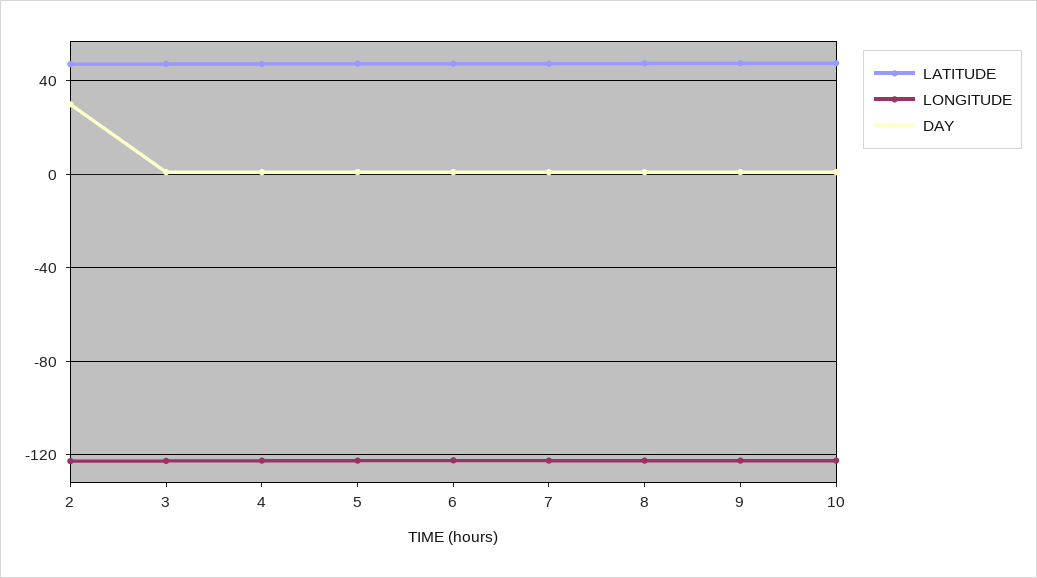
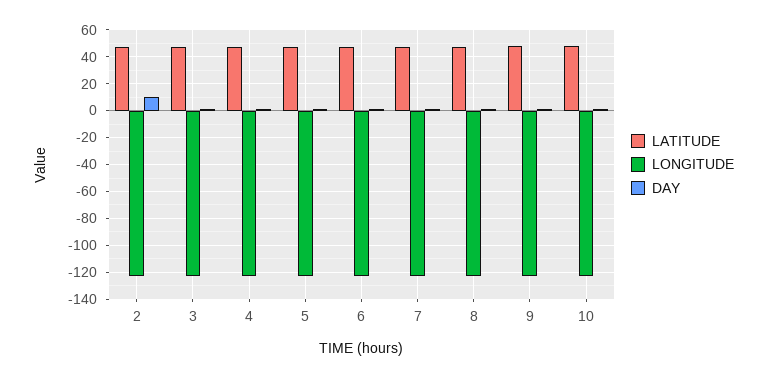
DAY, 2: 30 -> 10

